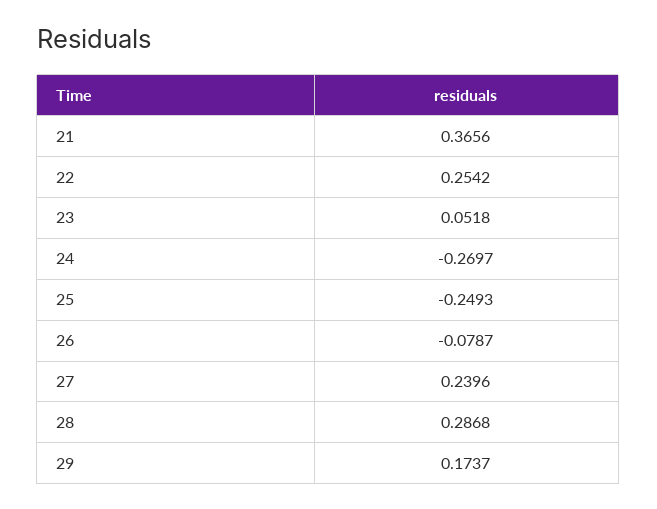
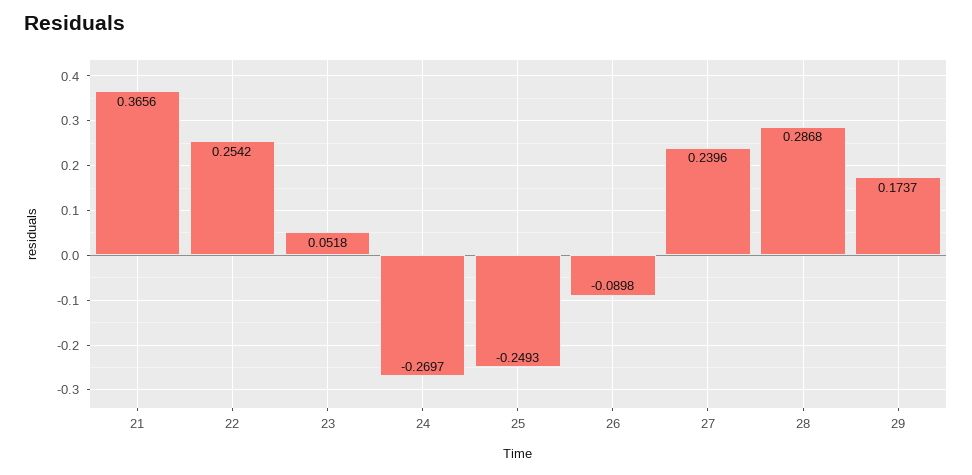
26: -0.0787 -> -0.0898

